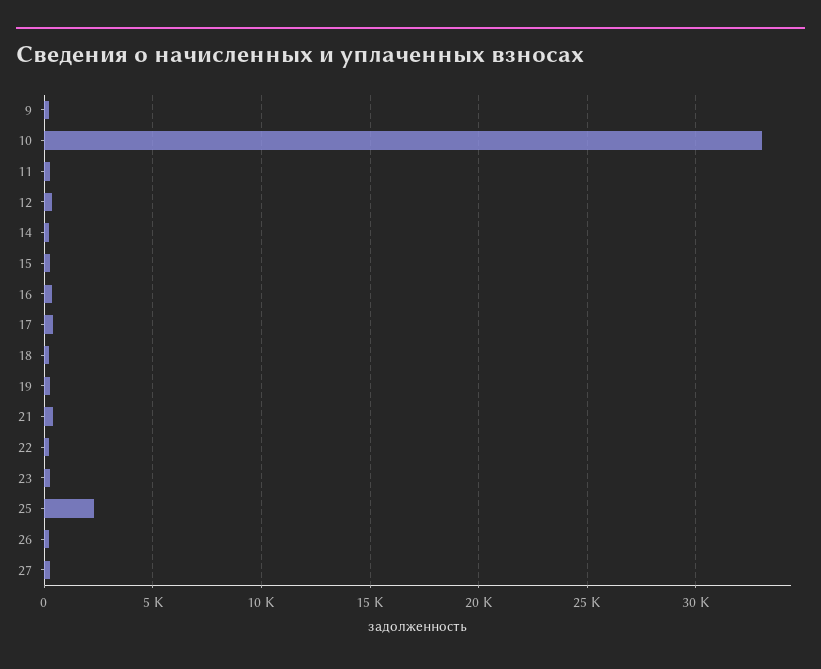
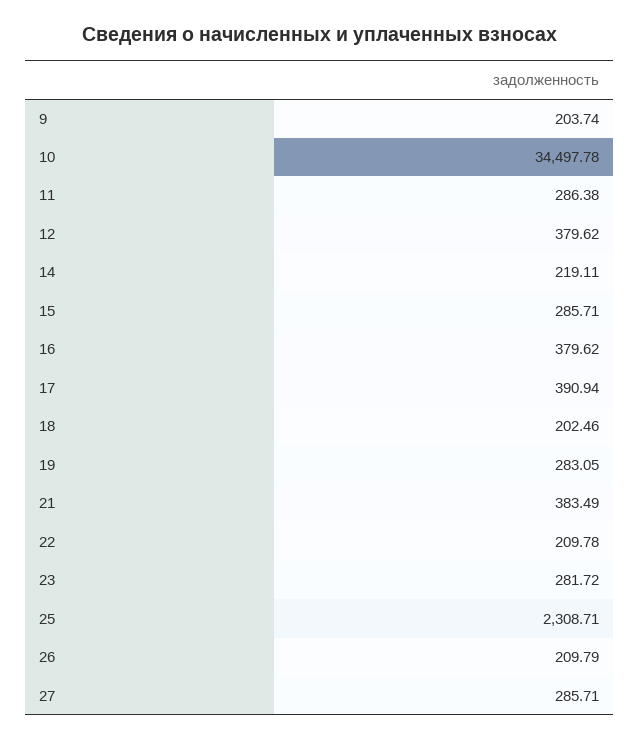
10: 33000 -> 34497.78

